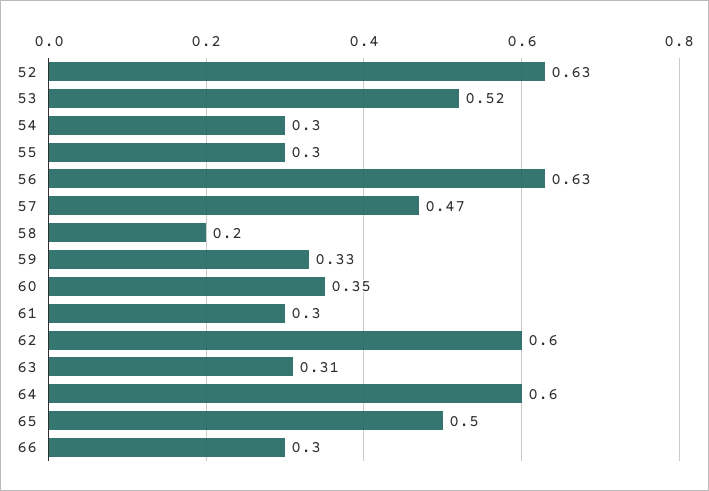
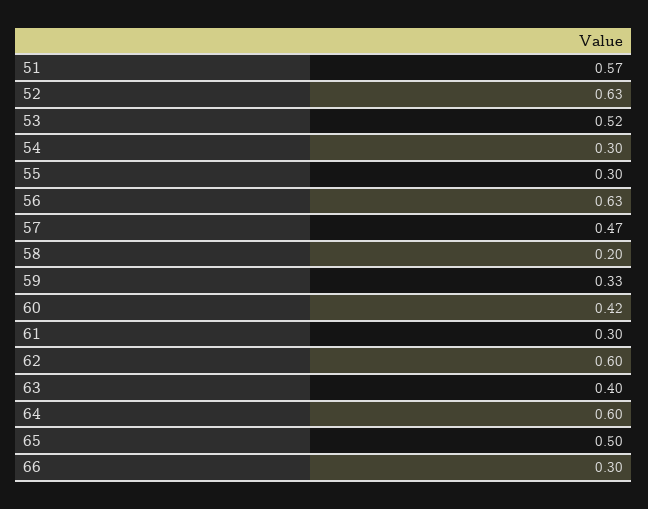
60: 0.35 -> 0.42
63: 0.31 -> 0.4
51: none -> 0.57

